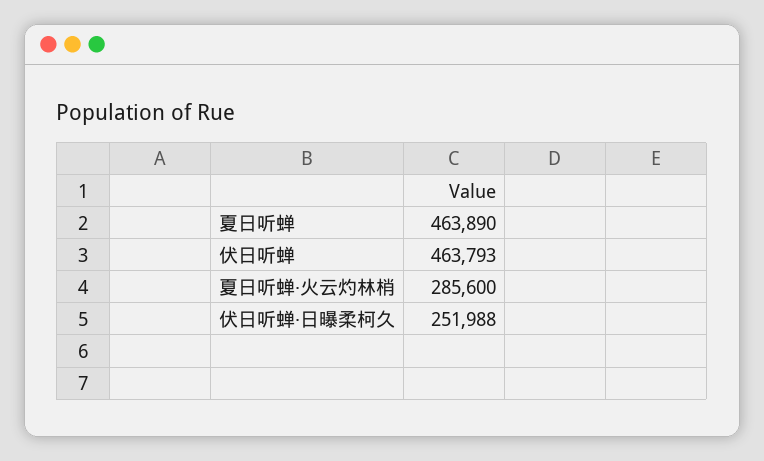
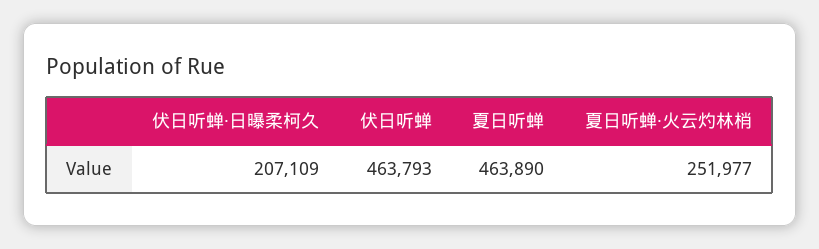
夏日听蝉·火云灼林梢: 285600 -> 251977
伏日听蝉·日曝柔柯久: 251988 -> 207109

